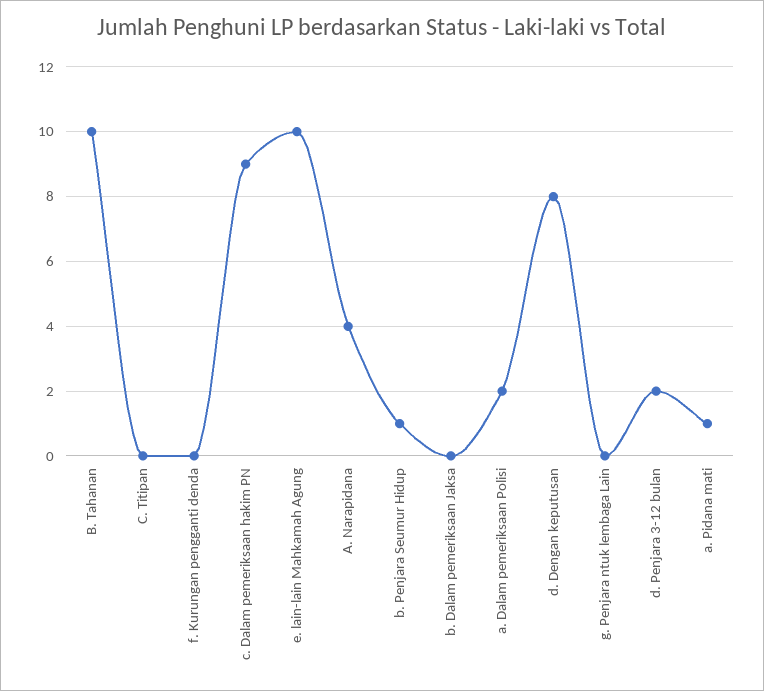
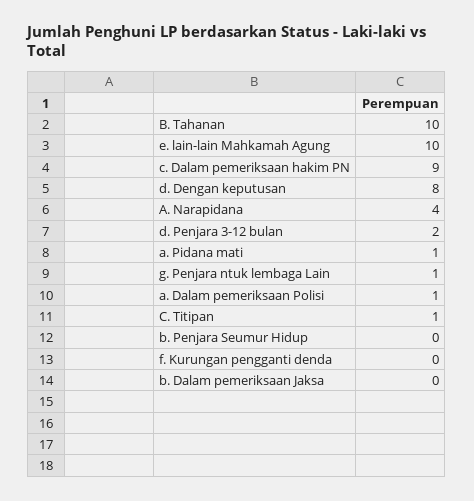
C. Titipan: 0 -> 1
b. Penjara Seumur Hidup: 1 -> 0
a. Dalam pemeriksaan Polisi: 2 -> 1
g. Penjara ntuk lembaga Lain: 0 -> 1

